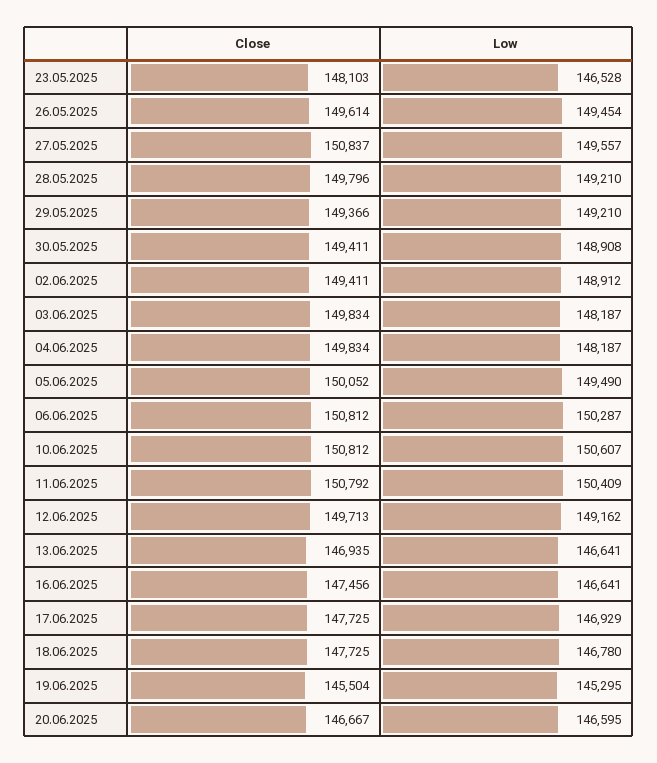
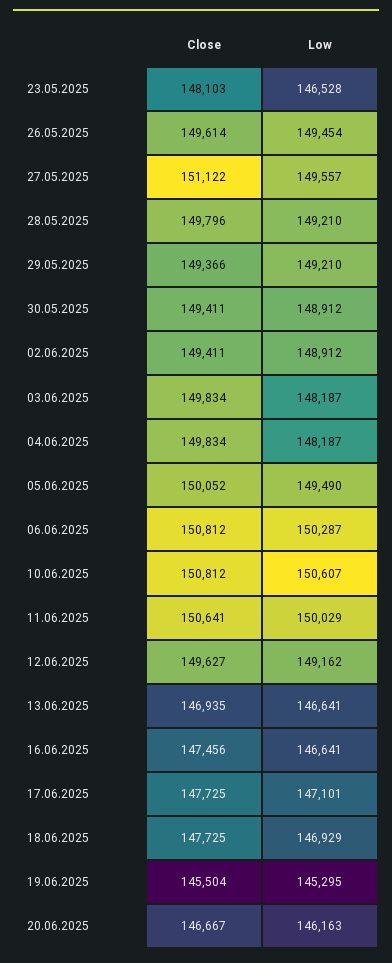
Close, 27.05.2025: 150837 -> 151122
Low, 30.05.2025: 148908 -> 148912
Close, 11.06.2025: 150792 -> 150641
Low, 11.06.2025: 150409 -> 150029
Close, 12.06.2025: 149713 -> 149627
Low, 17.06.2025: 146929 -> 147101
Low, 18.06.2025: 146780 -> 146929
Low, 20.06.2025: 146595 -> 146163

